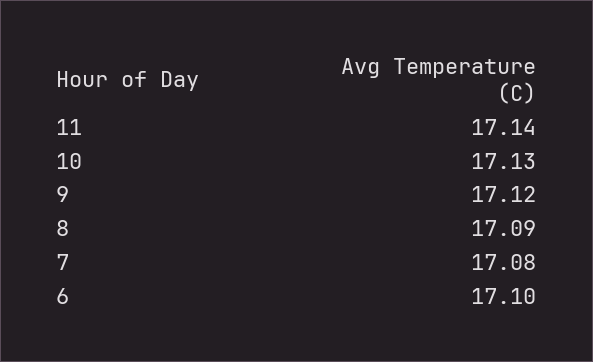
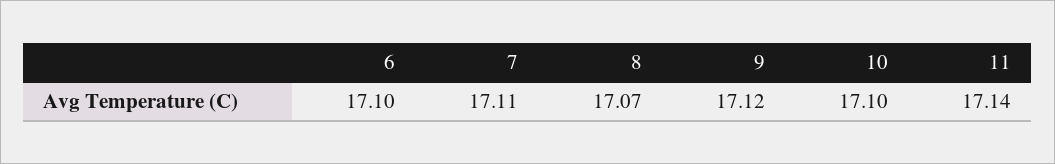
10: 17.13 -> 17.1
8: 17.09 -> 17.07
7: 17.08 -> 17.11

